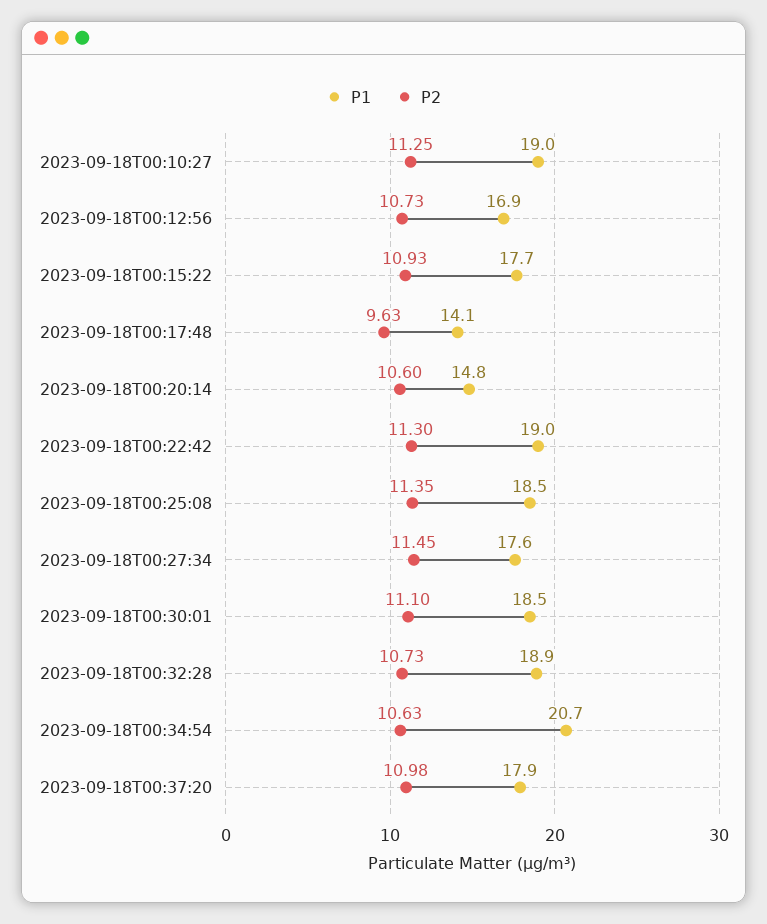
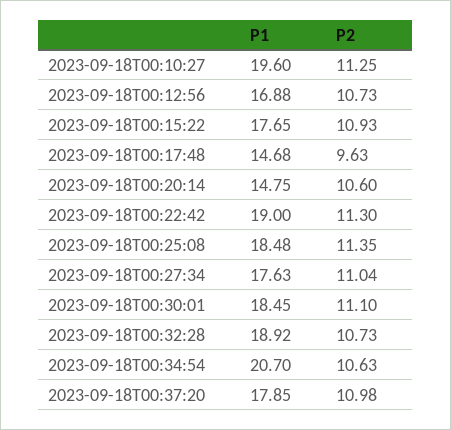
P1, 2023-09-18T00:10:27: 19 -> 19.6
P1, 2023-09-18T00:17:48: 14.1 -> 14.68
P2, 2023-09-18T00:27:34: 11.45 -> 11.04

